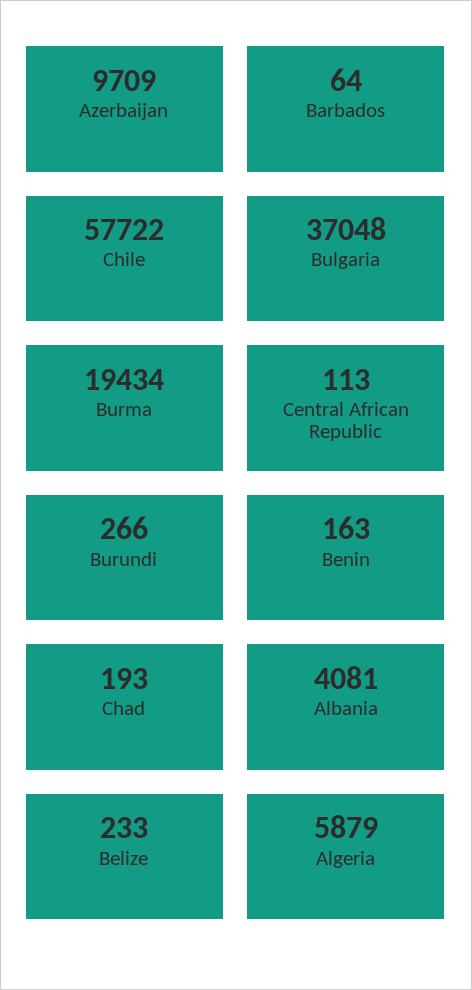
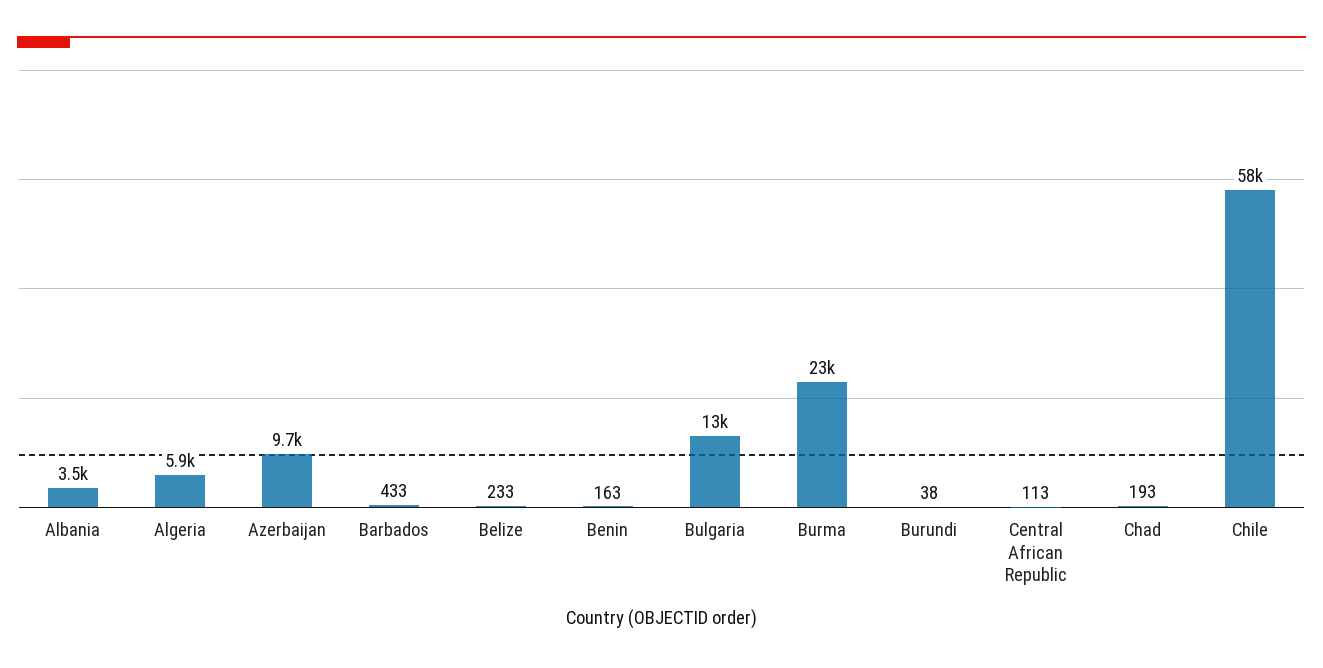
Barbados: 64 -> 433
Bulgaria: 37048 -> 13000
Burma: 19434 -> 23000
Burundi: 266 -> 38
Albania: 4081 -> 3500

